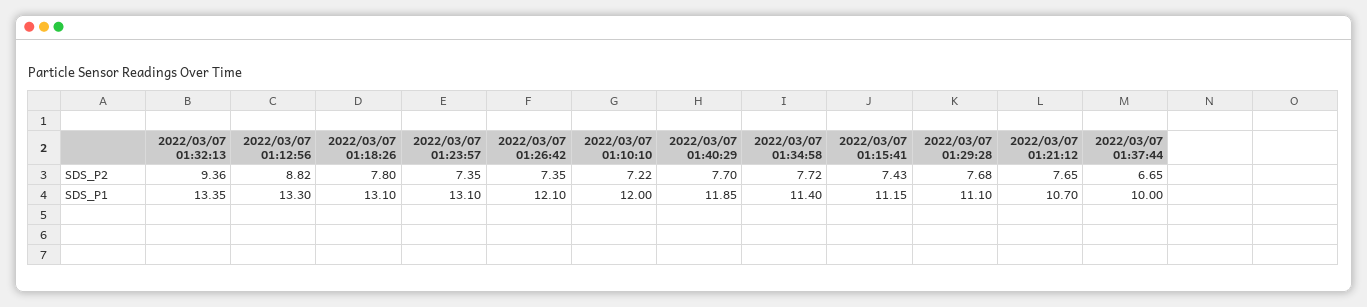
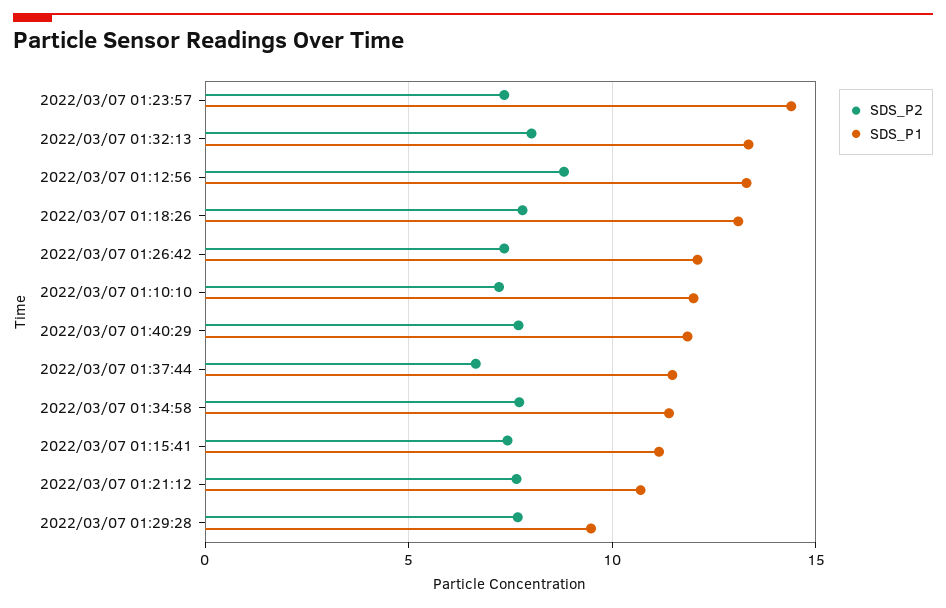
SDS_P2, 2022/03/07 01:32:13: 9.36 -> 8
SDS_P1, 2022/03/07 01:23:57: 13.1 -> 14.5
SDS_P1, 2022/03/07 01:29:28: 11.1 -> 9.5
SDS_P1, 2022/03/07 01:37:44: 10 -> 11.5

